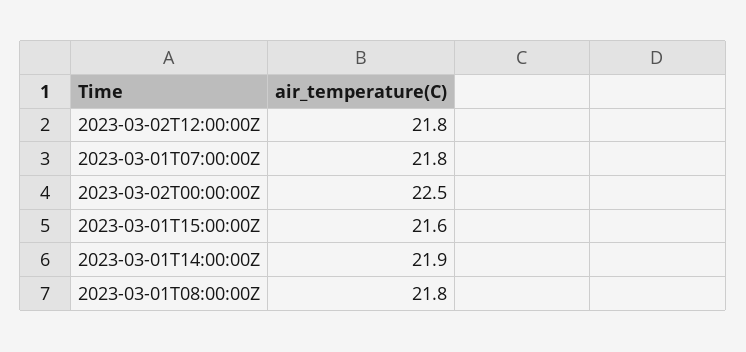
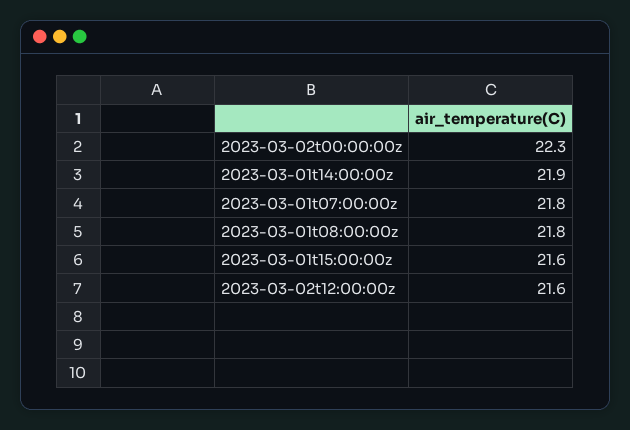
2023-03-02T12:00:00Z: 21.8 -> 21.6
2023-03-02T00:00:00Z: 22.5 -> 22.3

